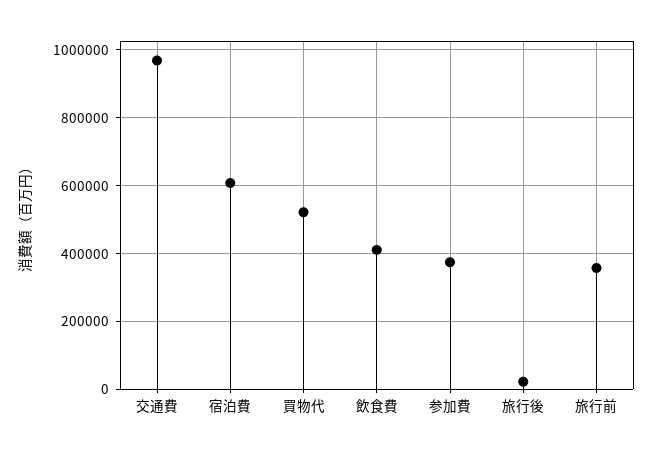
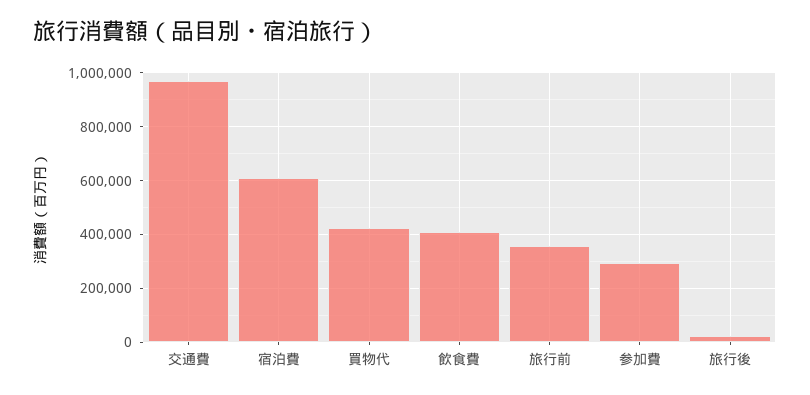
買物代: 520000 -> 425000
参加費: 380000 -> 300000

